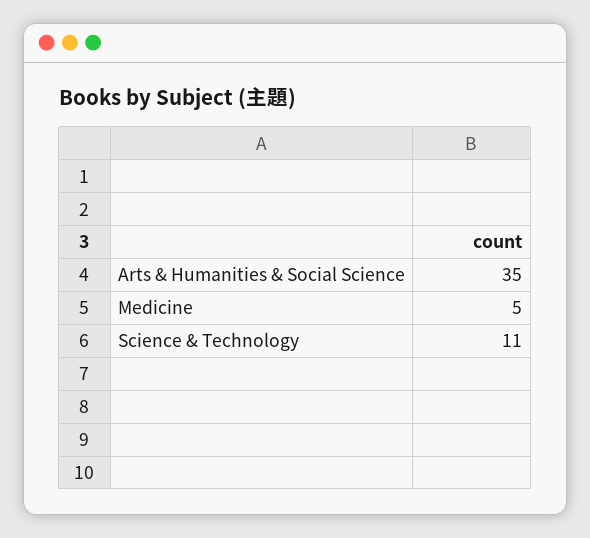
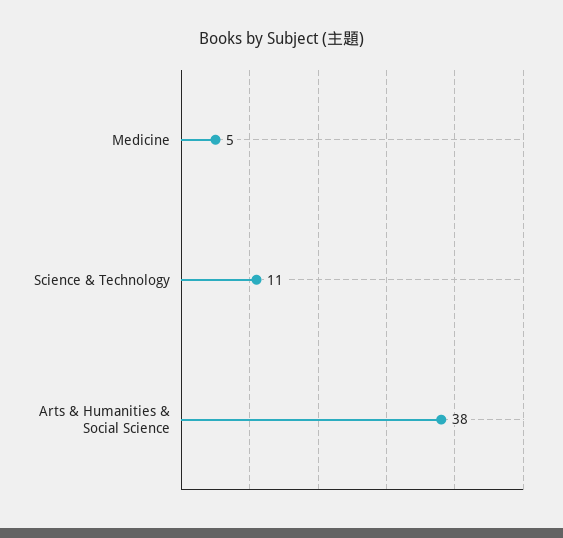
Arts & Humanities & Social Science: 35 -> 38

